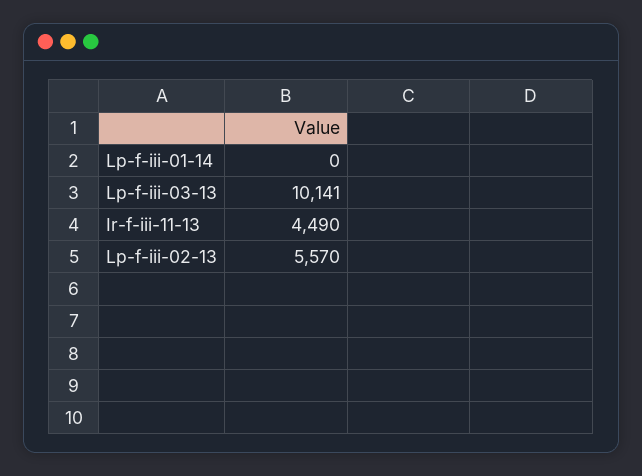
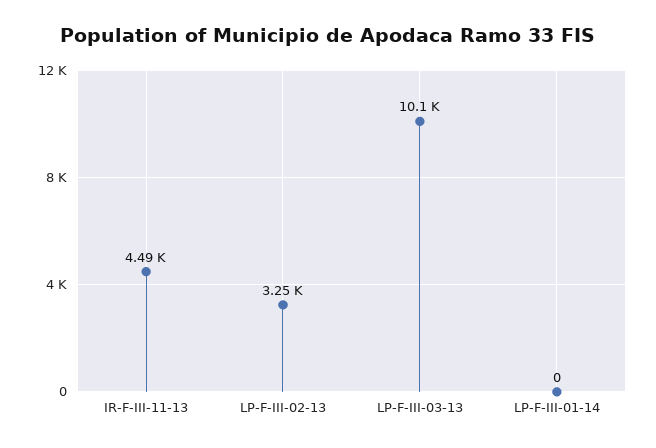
Lp-f-iii-02-13: 5570 -> 3250

